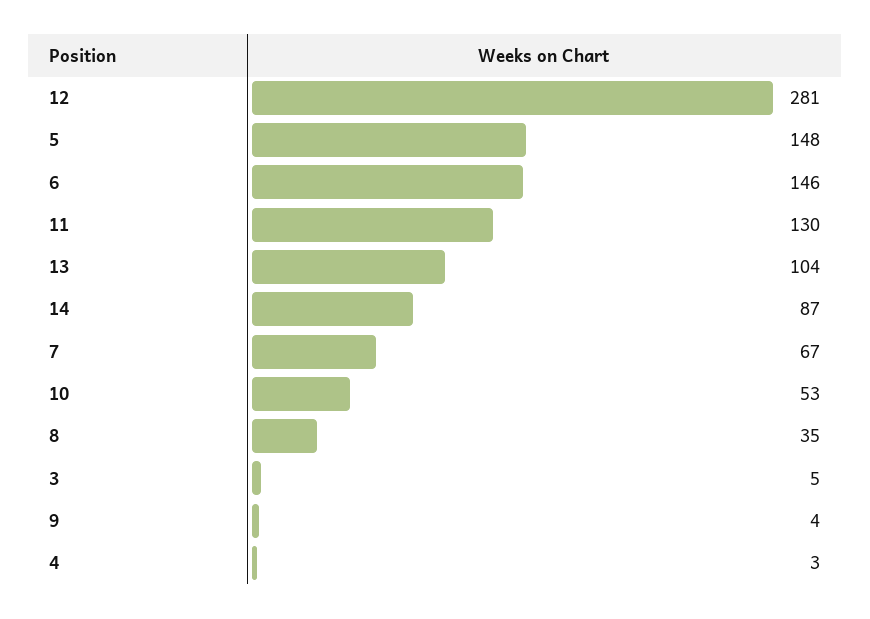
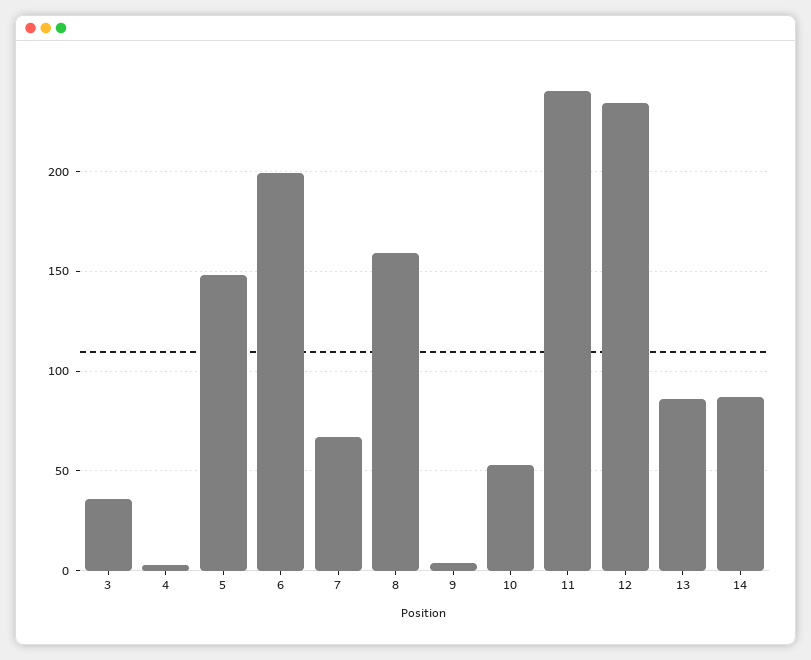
12: 281 -> 235
6: 146 -> 200
11: 130 -> 240
13: 104 -> 85
8: 35 -> 160
3: 5 -> 35

